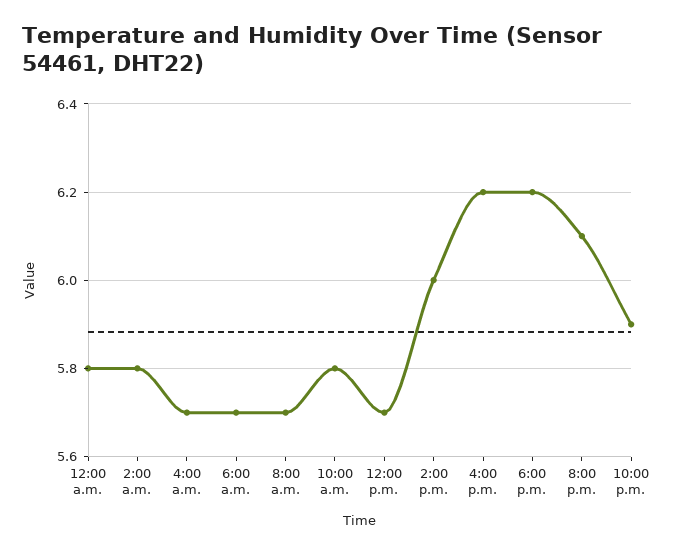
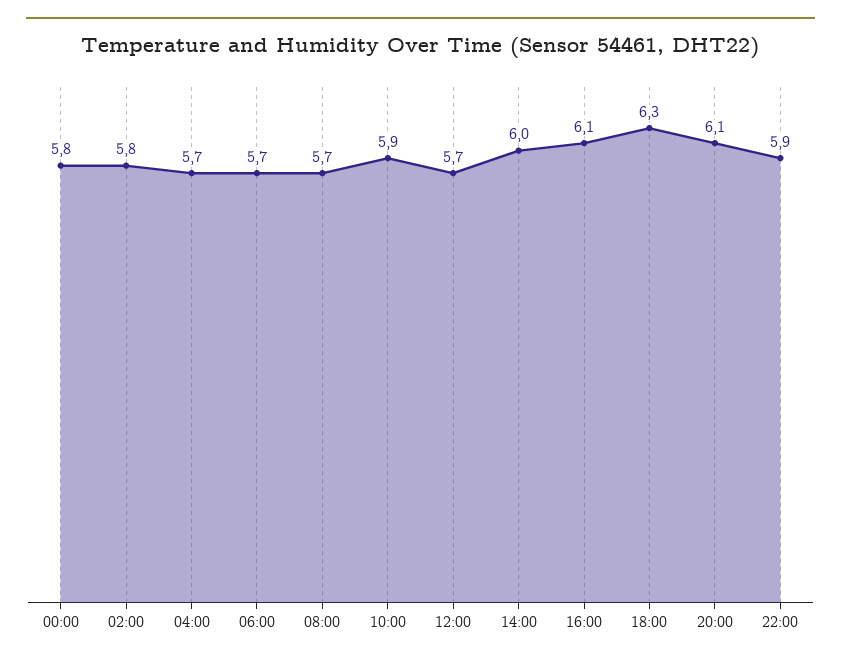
10:00 a.m.: 5.8 -> 5.9
4:00 p.m.: 6.2 -> 6.1
6:00 p.m.: 6.2 -> 6.3

